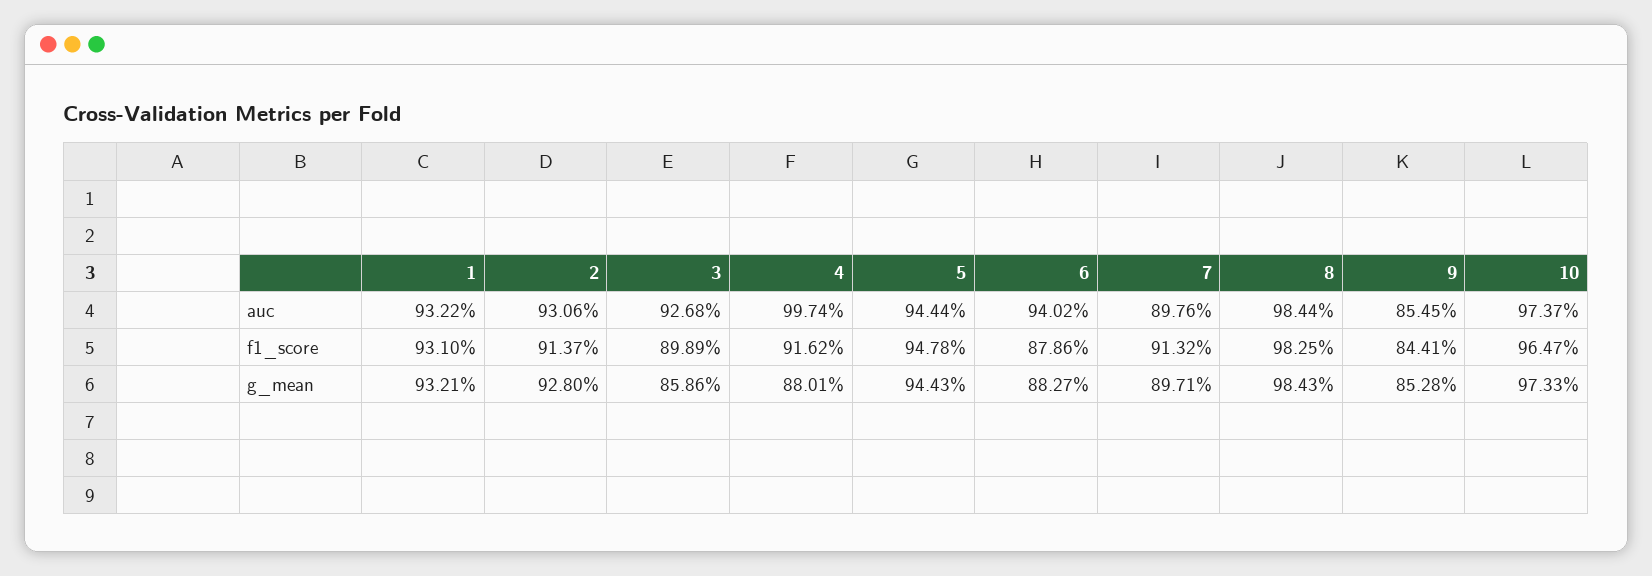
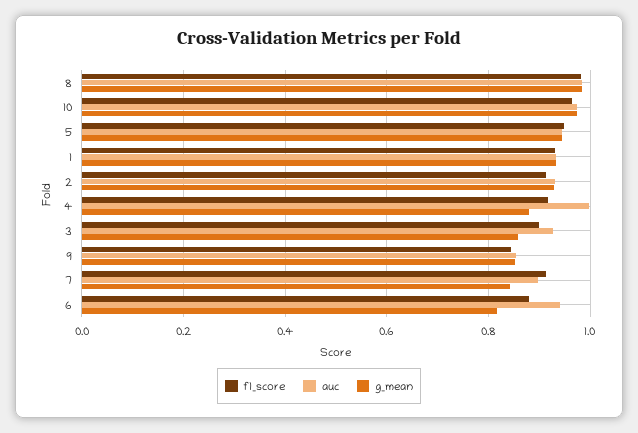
g_mean, 6: 0.8827 -> 0.82
g_mean, 7: 0.8971 -> 0.84

